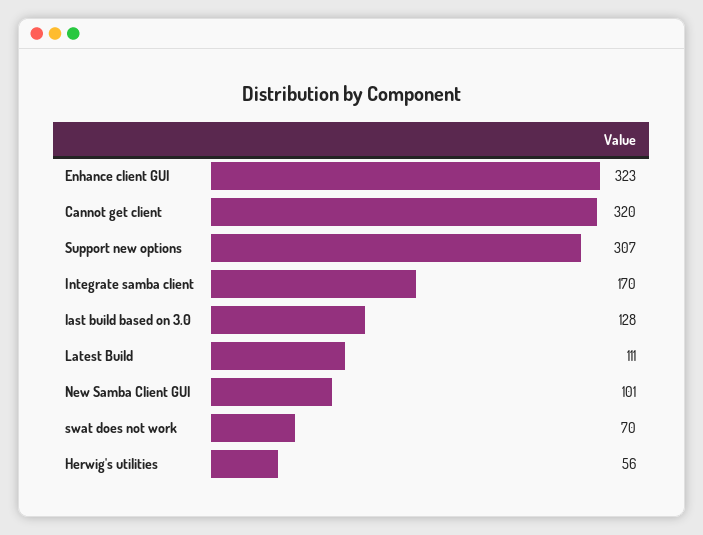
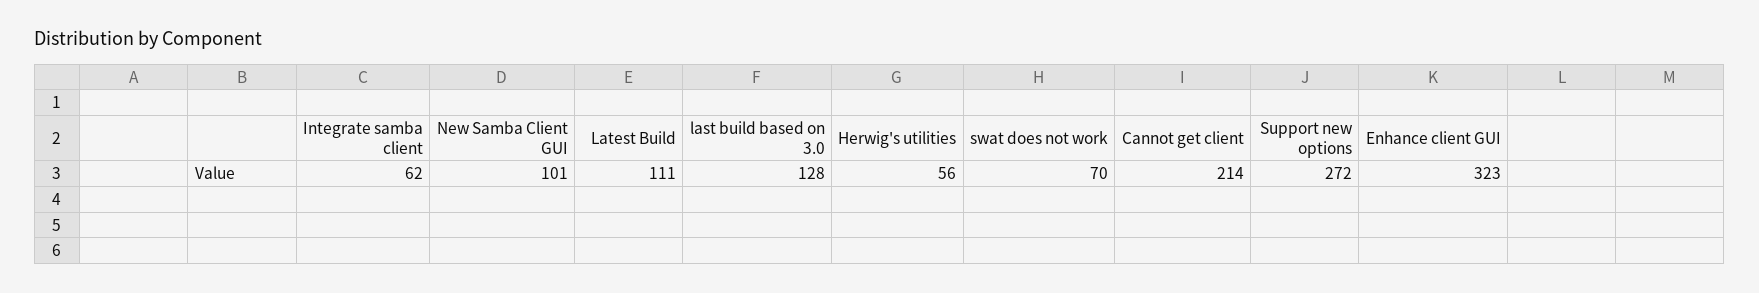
Cannot get client: 320 -> 214
Support new options: 307 -> 272
Integrate samba client: 170 -> 62

